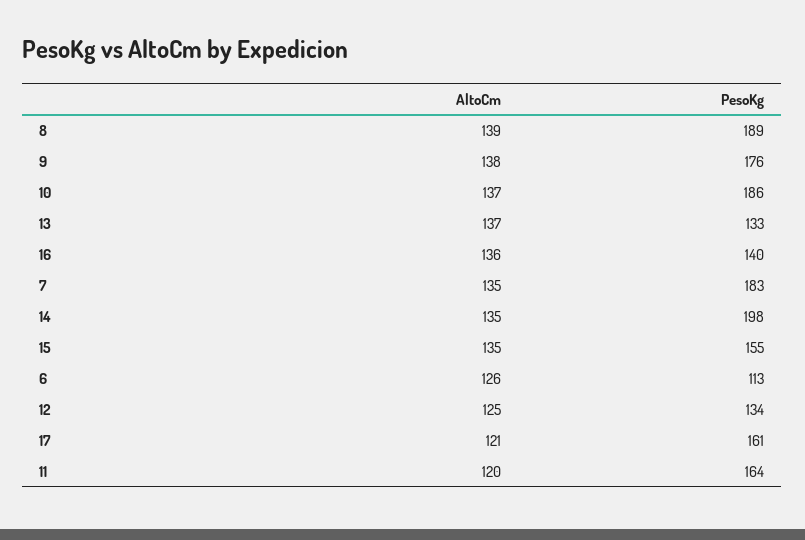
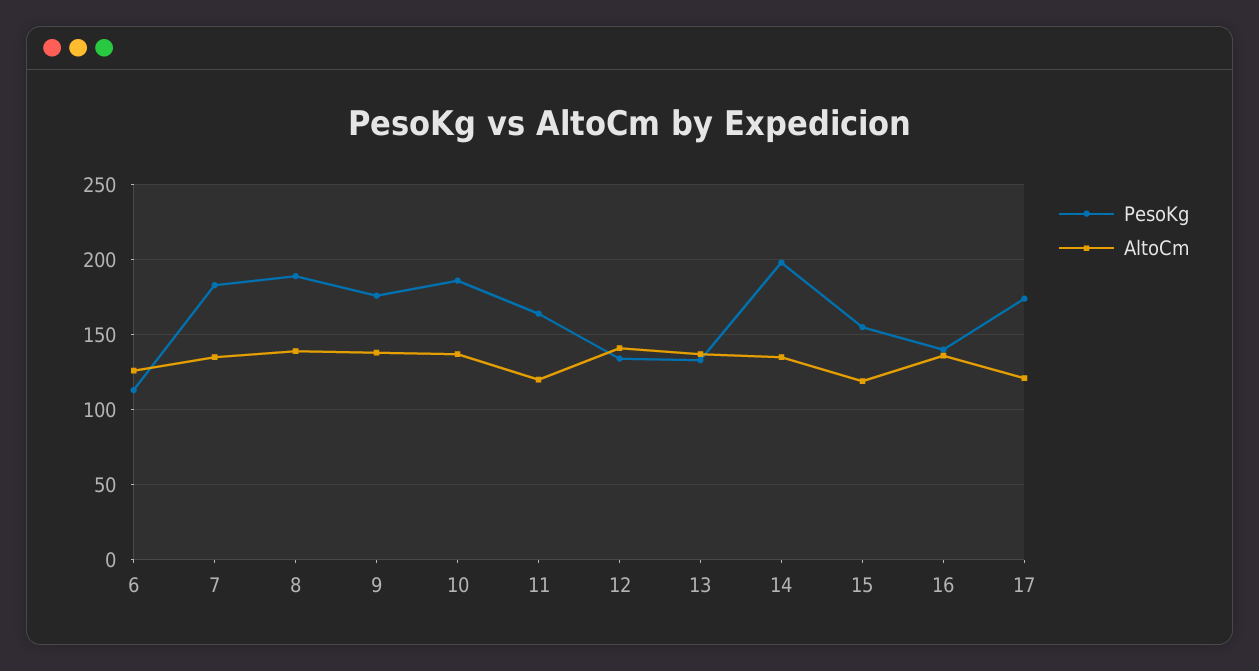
AltoCm, 15: 135 -> 120
AltoCm, 12: 125 -> 140
PesoKg, 17: 161 -> 175

